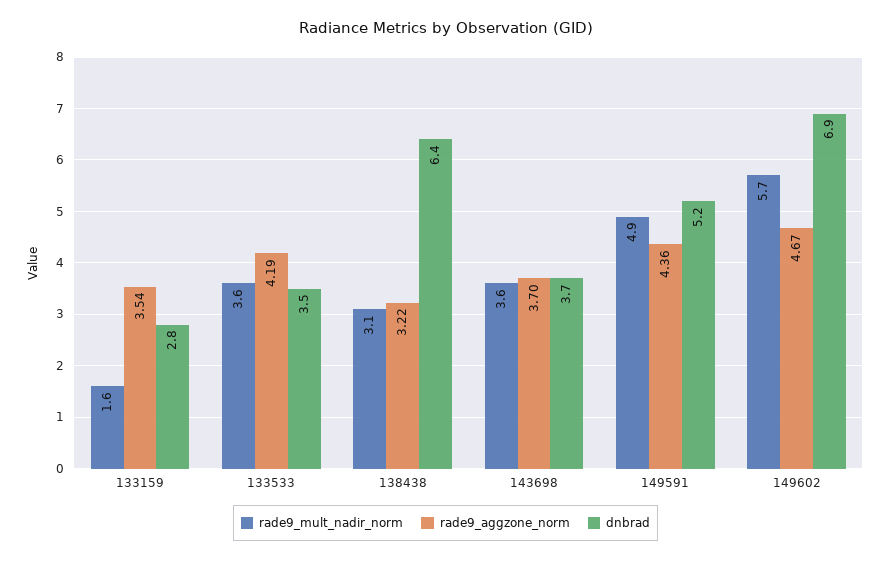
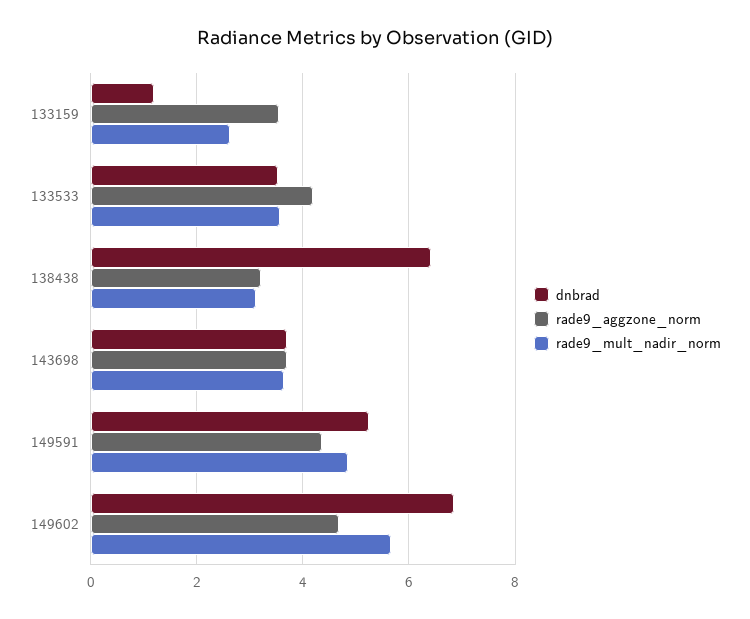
rade9_mult_nadir_norm, 133159: 1.6 -> 2.6
dnbrad, 133159: 2.8 -> 1.2

